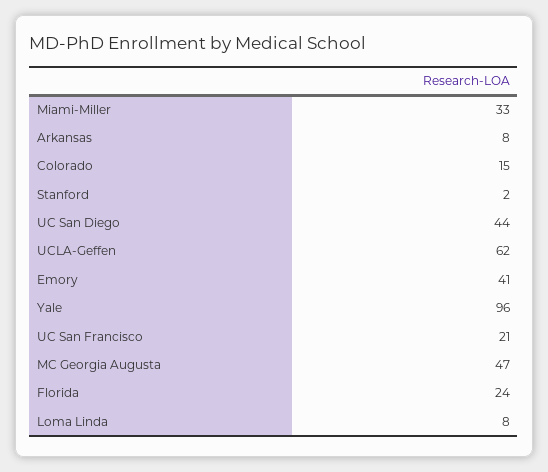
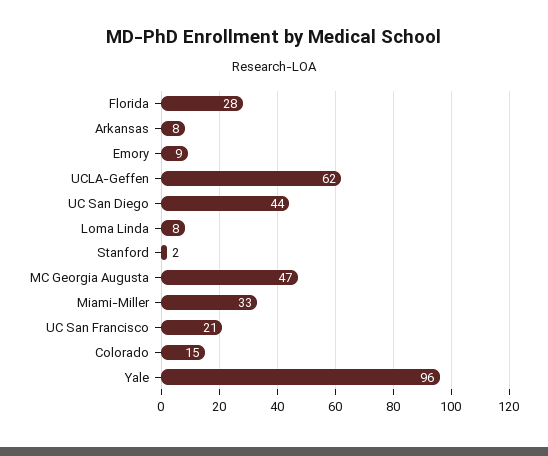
Emory: 41 -> 9
Florida: 24 -> 28

